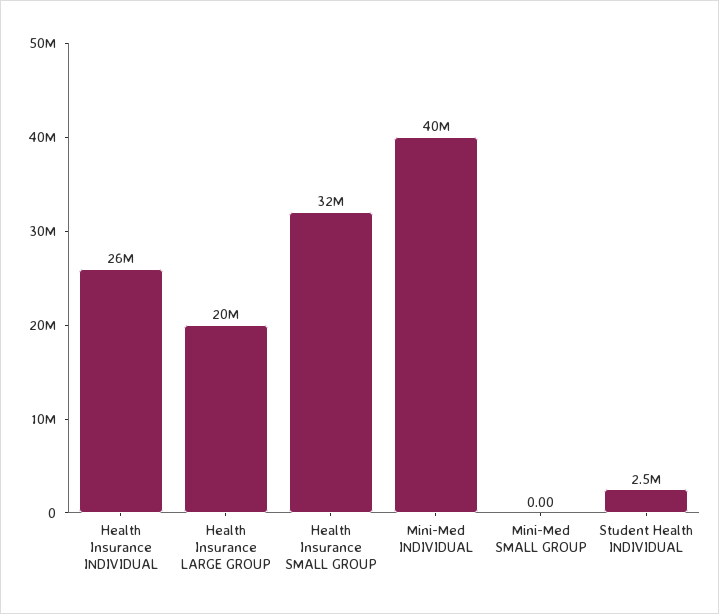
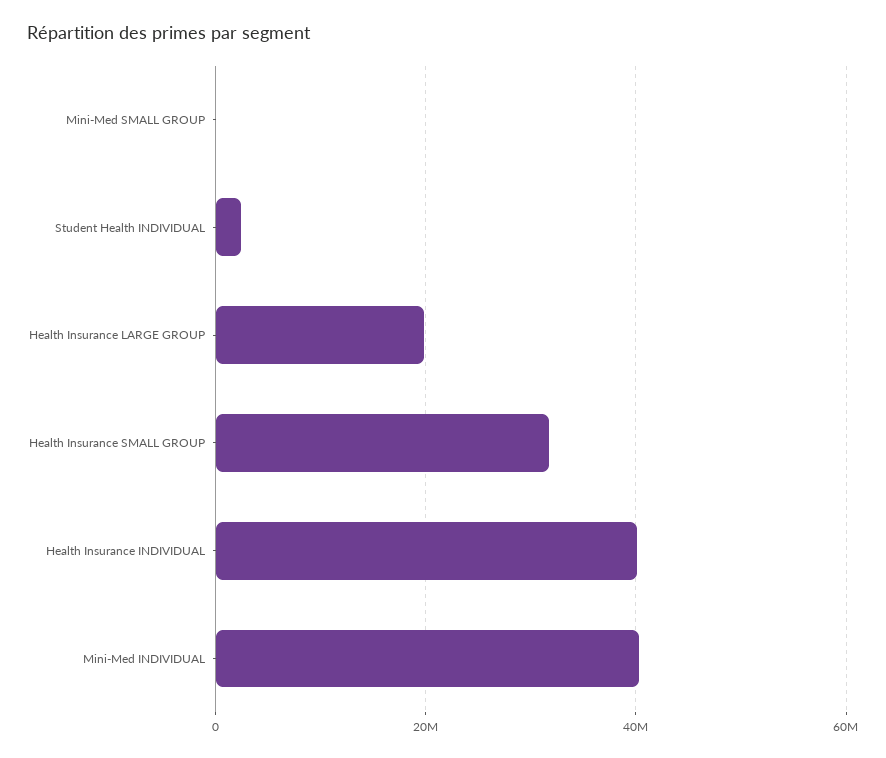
Health Insurance INDIVIDUAL: 26000000 -> 40000000

